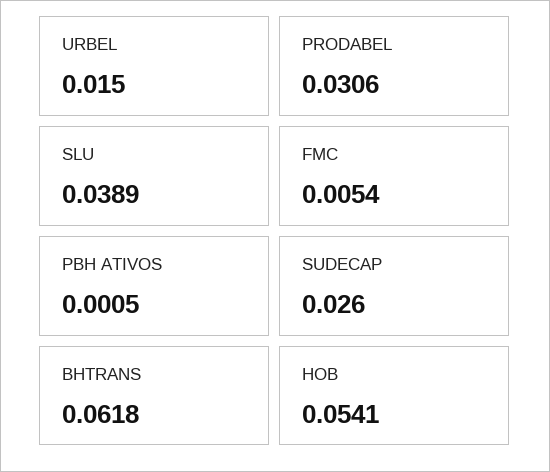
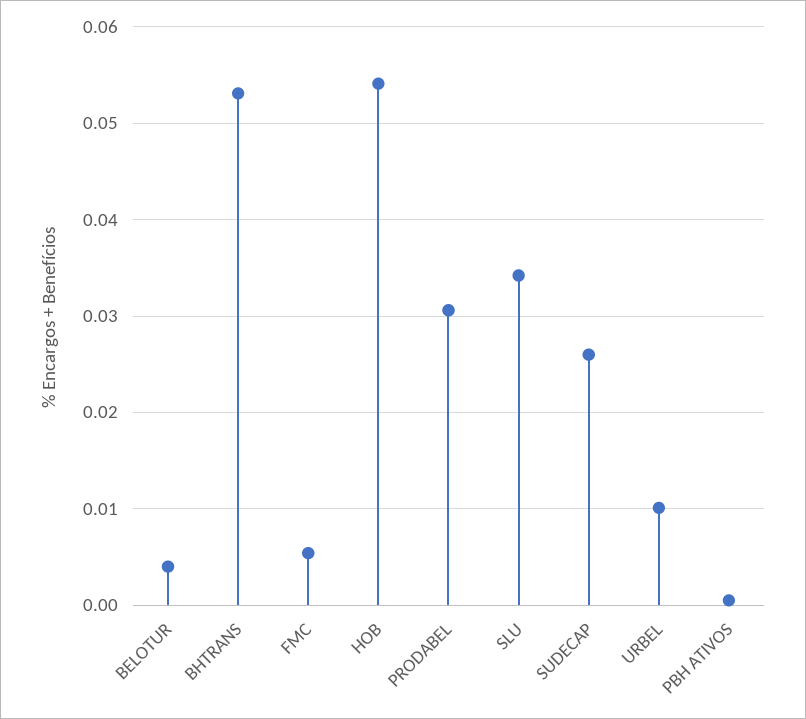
URBEL: 0.015 -> 0.01
SLU: 0.0389 -> 0.034
BHTRANS: 0.0618 -> 0.053
BELOTUR: none -> 0.004

